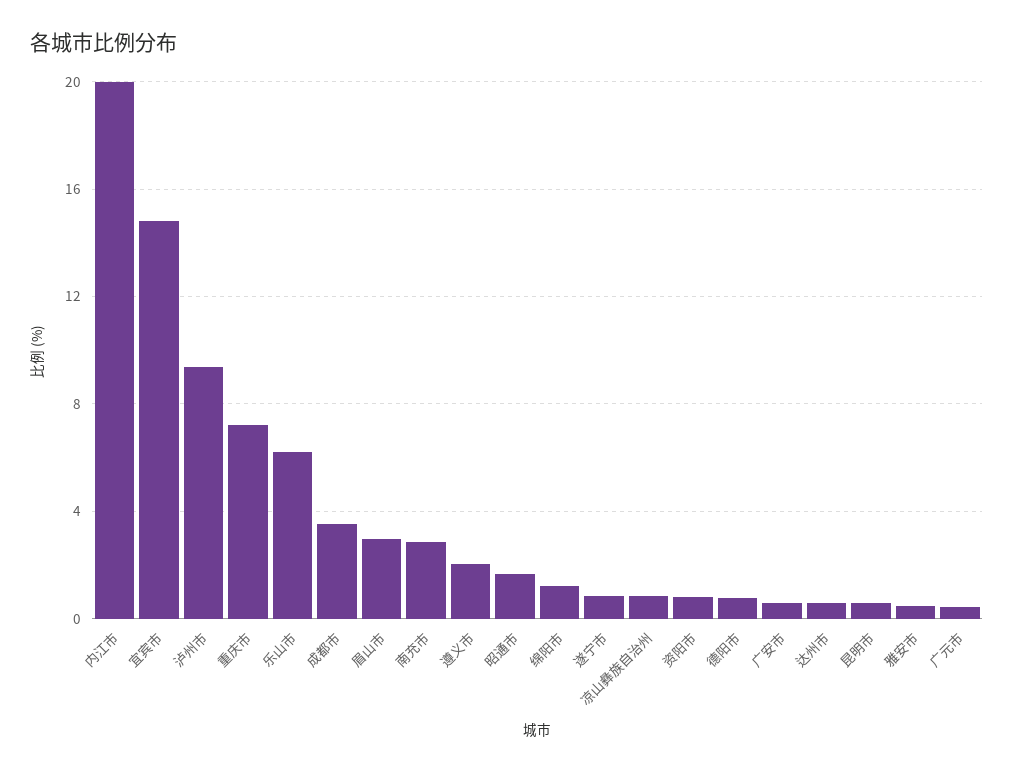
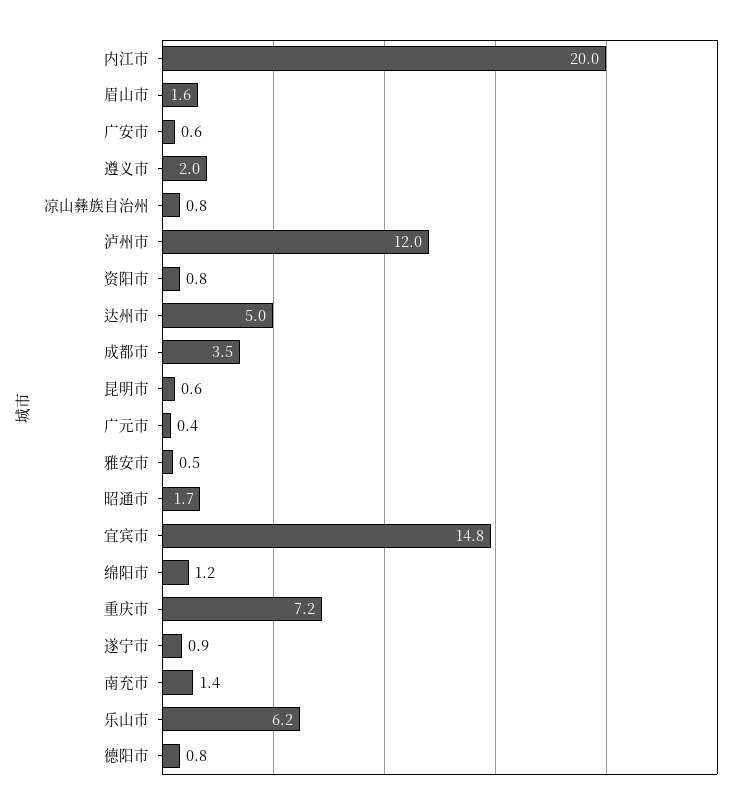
泸州市: 9.5 -> 12
眉山市: 3 -> 1.6
南充市: 3 -> 1.4
达州市: 0.5 -> 5

